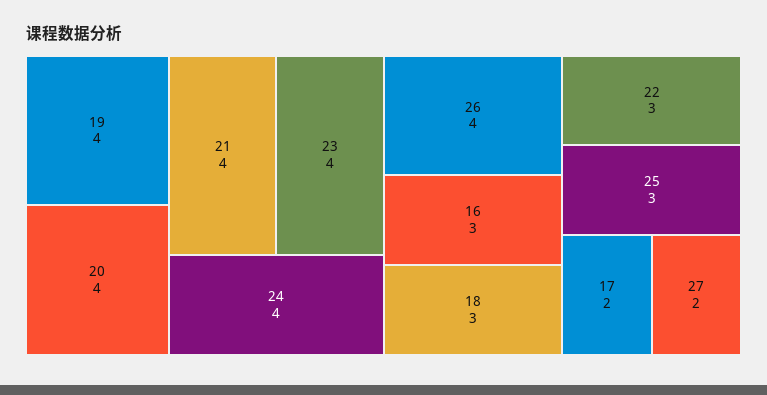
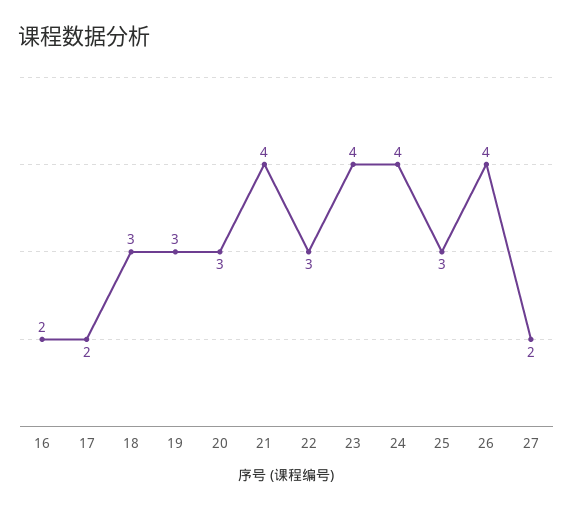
19: 4 -> 3
20: 4 -> 3
16: 3 -> 2

